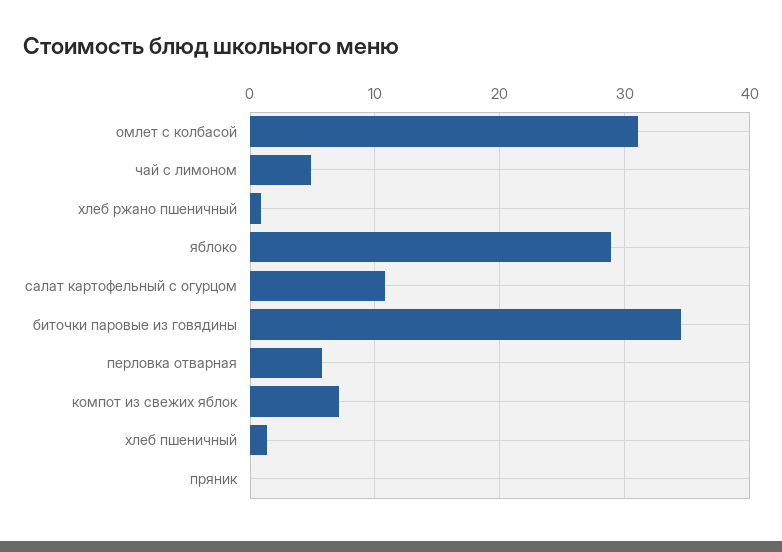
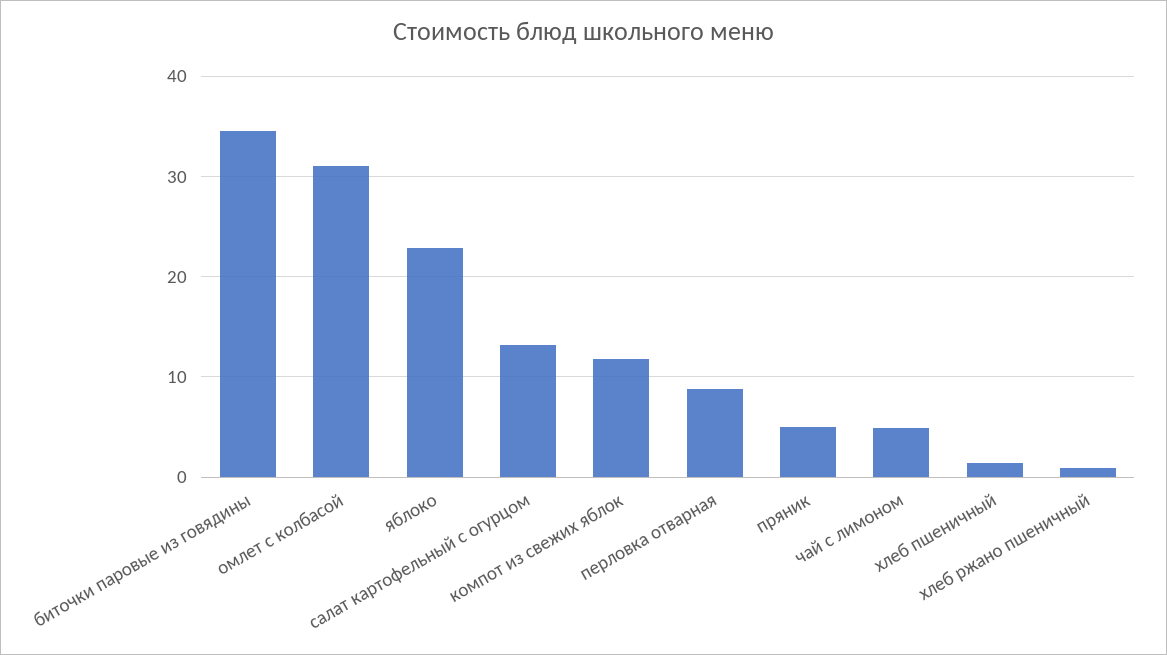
яблоко: 29 -> 23
салат картофельный с огурцом: 11 -> 13
перловка отварная: 6 -> 9
компот из свежих яблок: 7 -> 12
пряник: 0 -> 5

